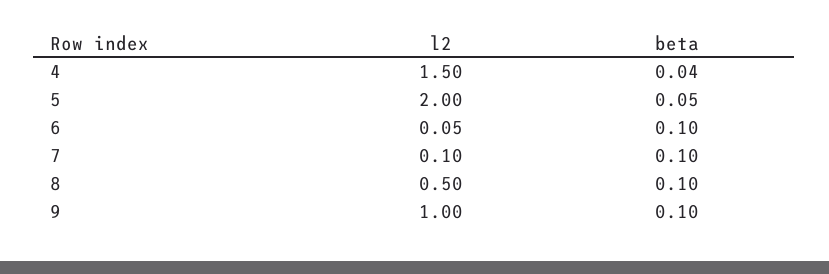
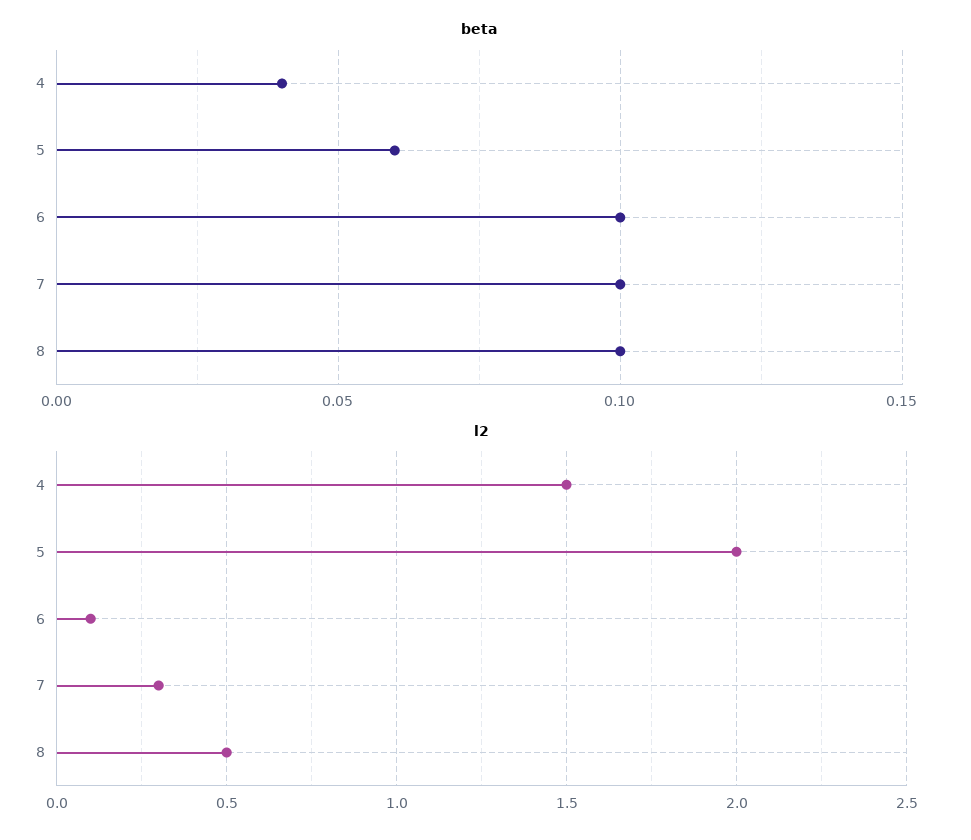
beta, 5: 0.05 -> 0.06
l2, 6: 0.05 -> 0.1
l2, 7: 0.1 -> 0.3
l2, 9: 1 -> none
beta, 9: 0.1 -> none

